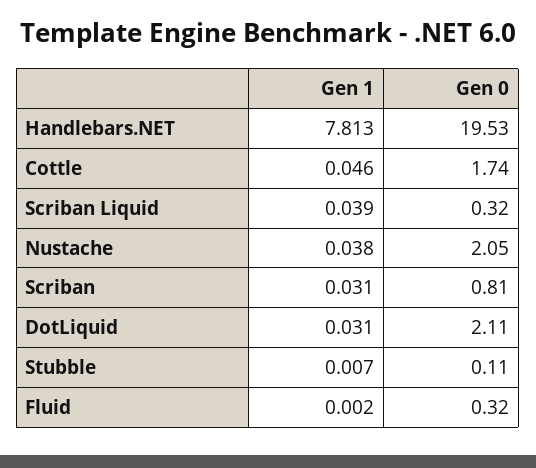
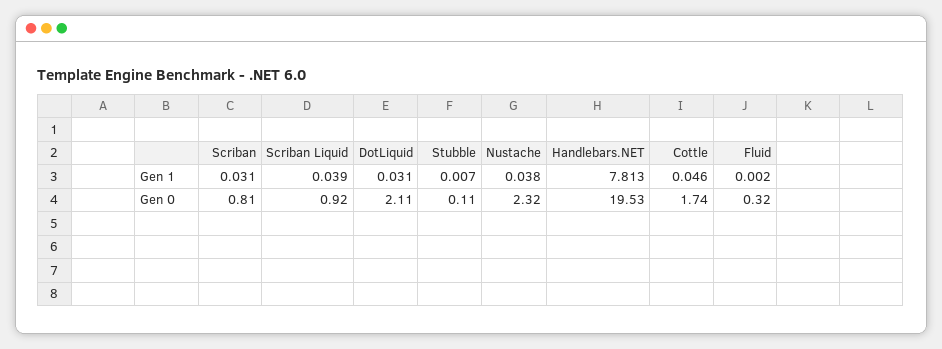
Gen 0, Scriban Liquid: 0.32 -> 0.92
Gen 0, Nustache: 2.05 -> 2.32

